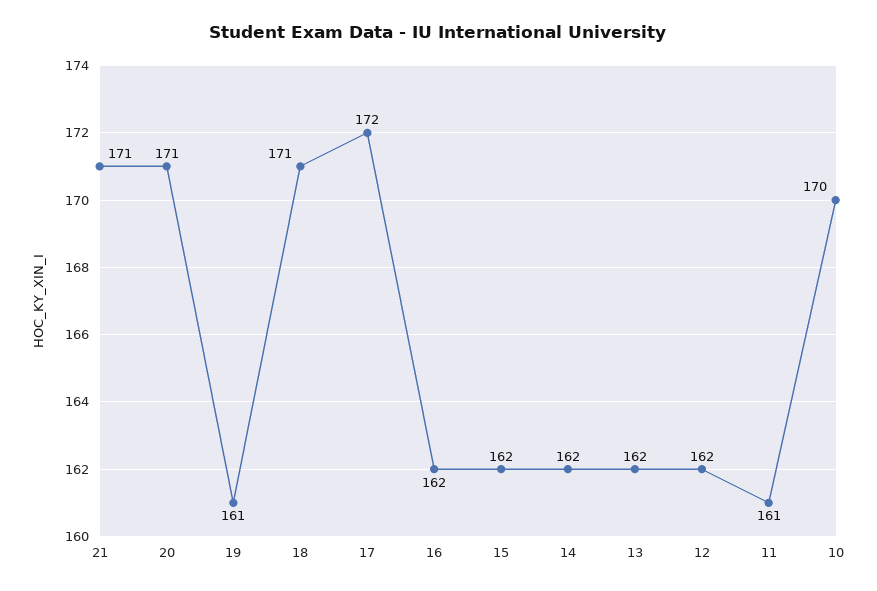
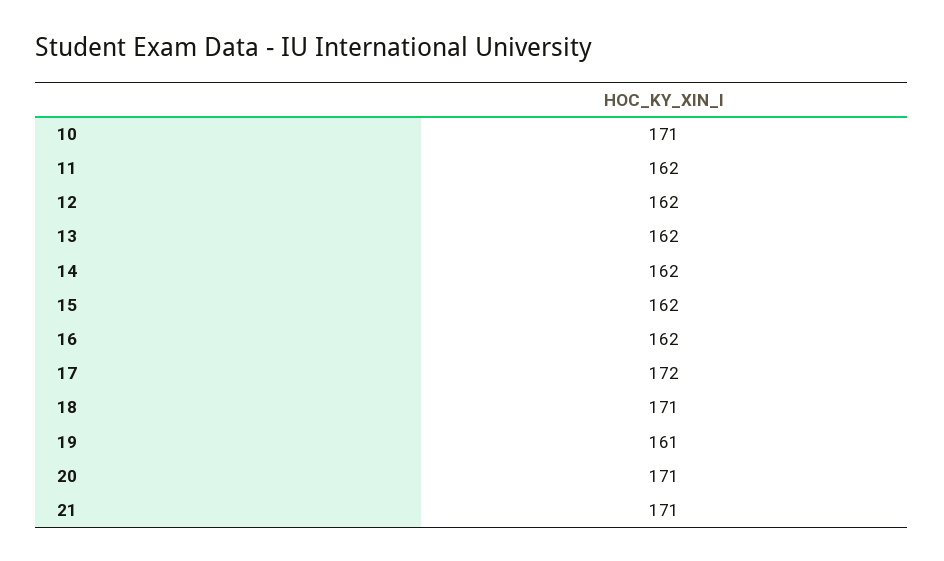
11: 161 -> 162
10: 170 -> 171

